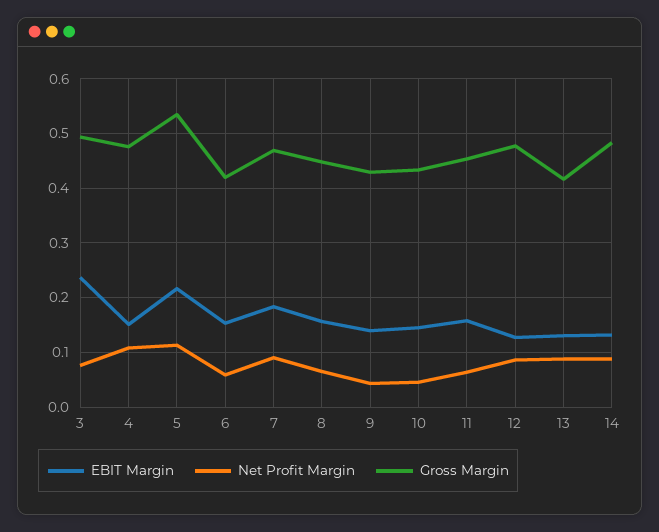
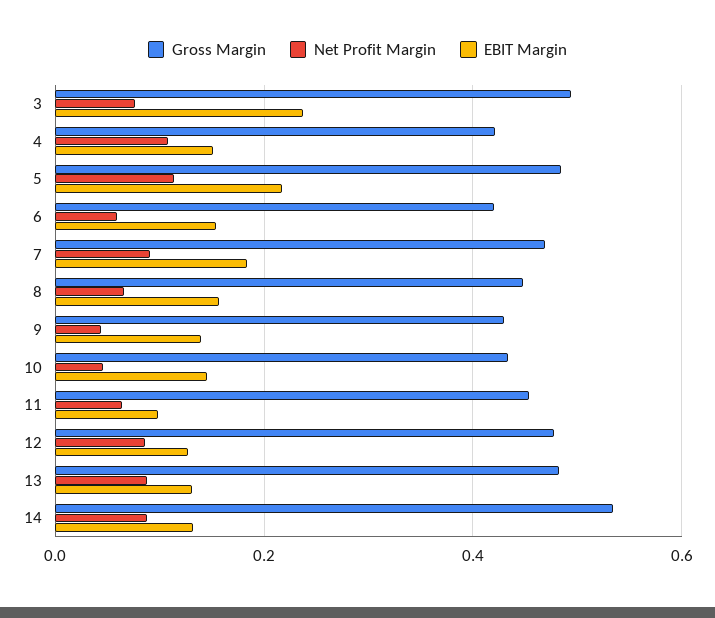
Gross Margin, 4: 0.48 -> 0.42
Gross Margin, 5: 0.54 -> 0.48
EBIT Margin, 11: 0.16 -> 0.1
Gross Margin, 13: 0.42 -> 0.48
Gross Margin, 14: 0.48 -> 0.54

